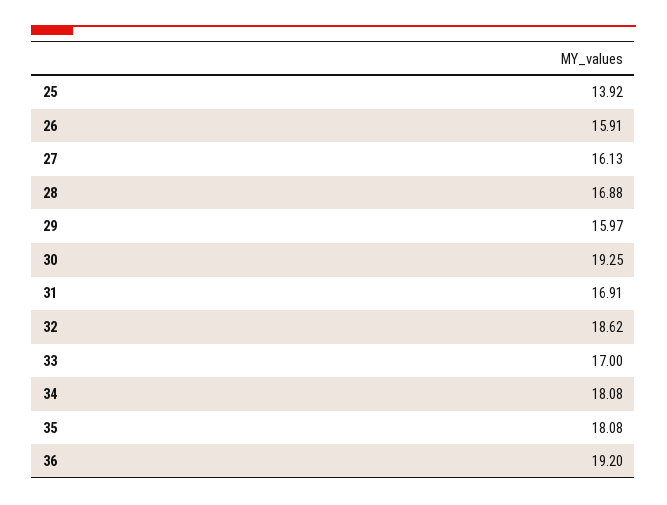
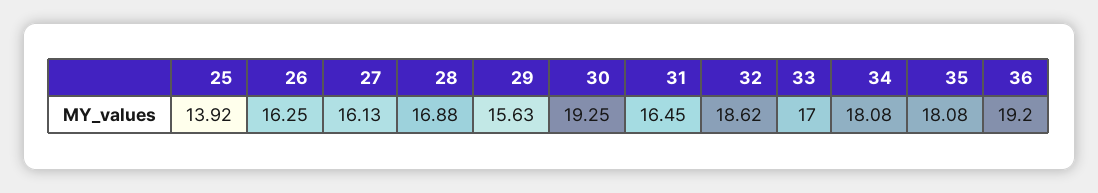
26: 15.91 -> 16.25
29: 15.97 -> 15.63
31: 16.91 -> 16.45

